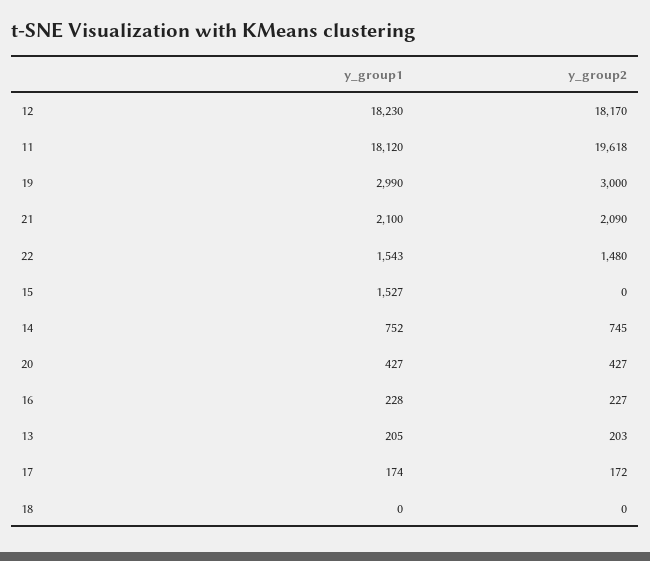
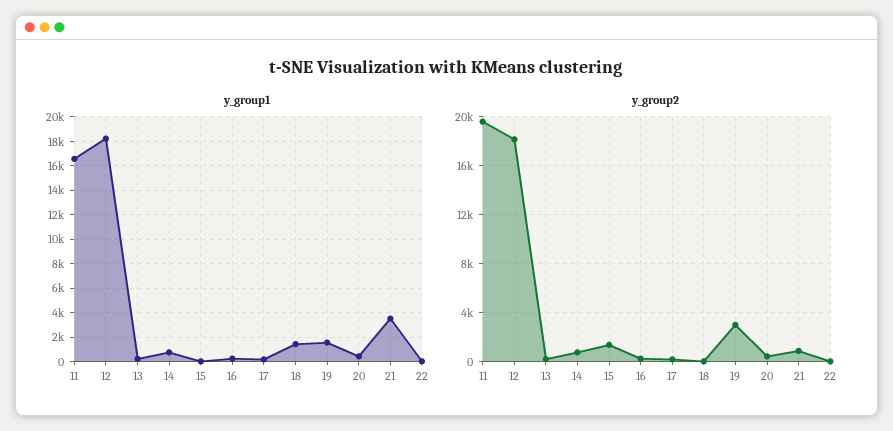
y_group1, 11: 18120 -> 16500
y_group1, 19: 2990 -> 1500
y_group1, 21: 2100 -> 3500
y_group2, 21: 2090 -> 1000
y_group1, 22: 1543 -> 0
y_group2, 22: 1480 -> 0
y_group1, 15: 1527 -> 0
y_group2, 15: 0 -> 1500
y_group1, 18: 0 -> 1500

